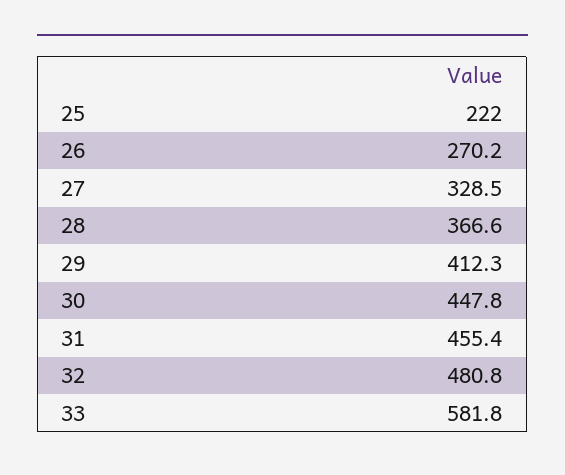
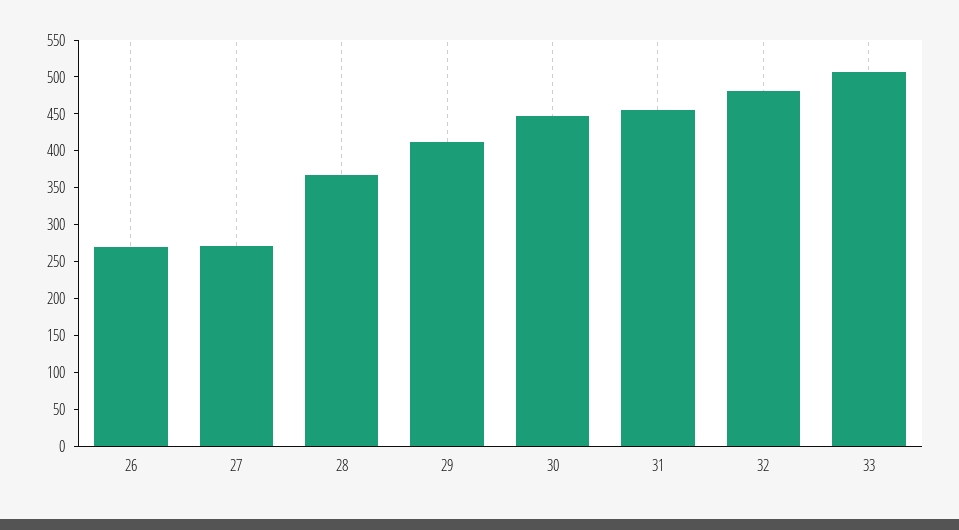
25: 222 -> none
27: 328.5 -> 275
33: 581.8 -> 500

